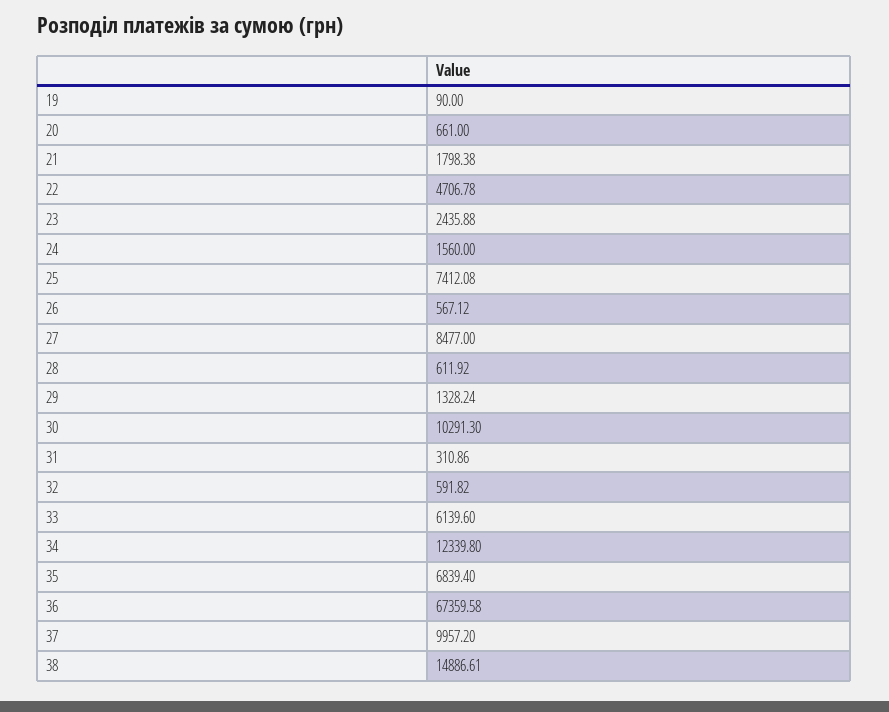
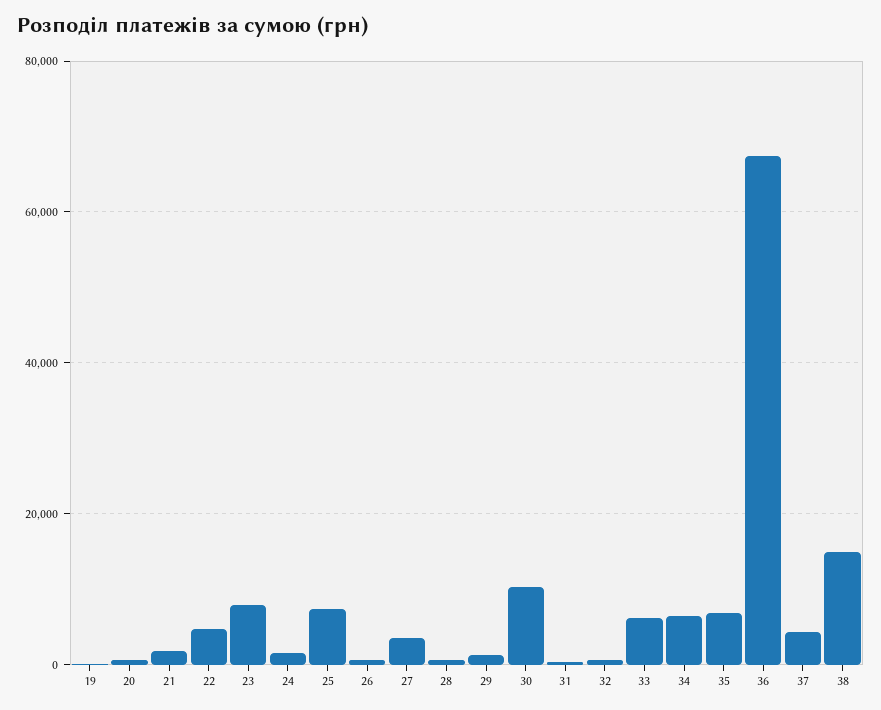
23: 2435.88 -> 8000
27: 8477 -> 4000
34: 12339.8 -> 6000
37: 9957.2 -> 4000

